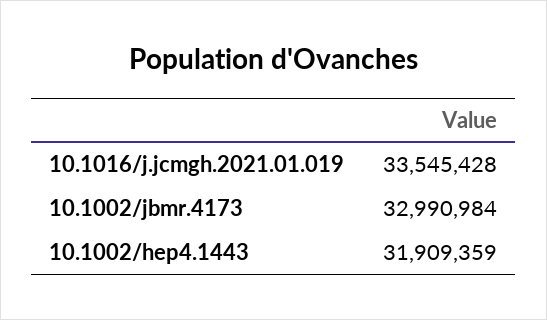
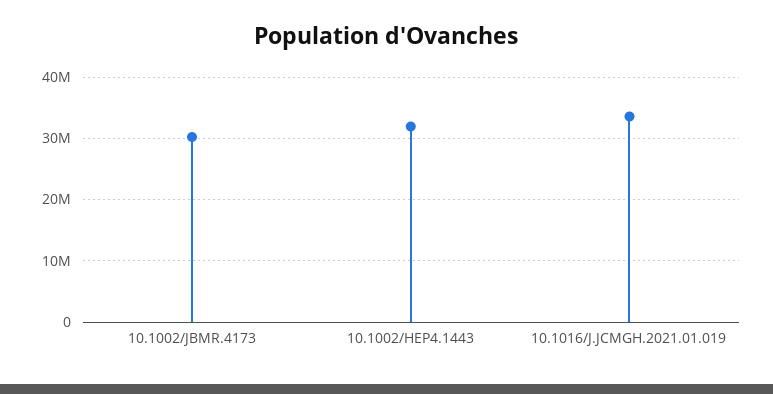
10.1002/jbmr.4173: 32990984 -> 30000000

